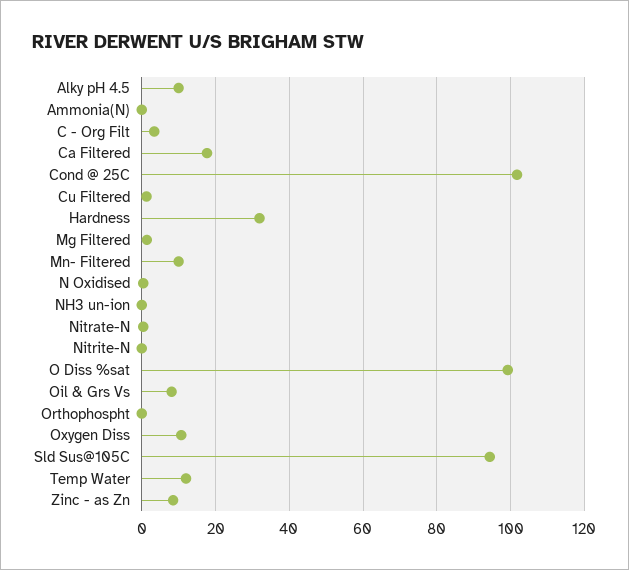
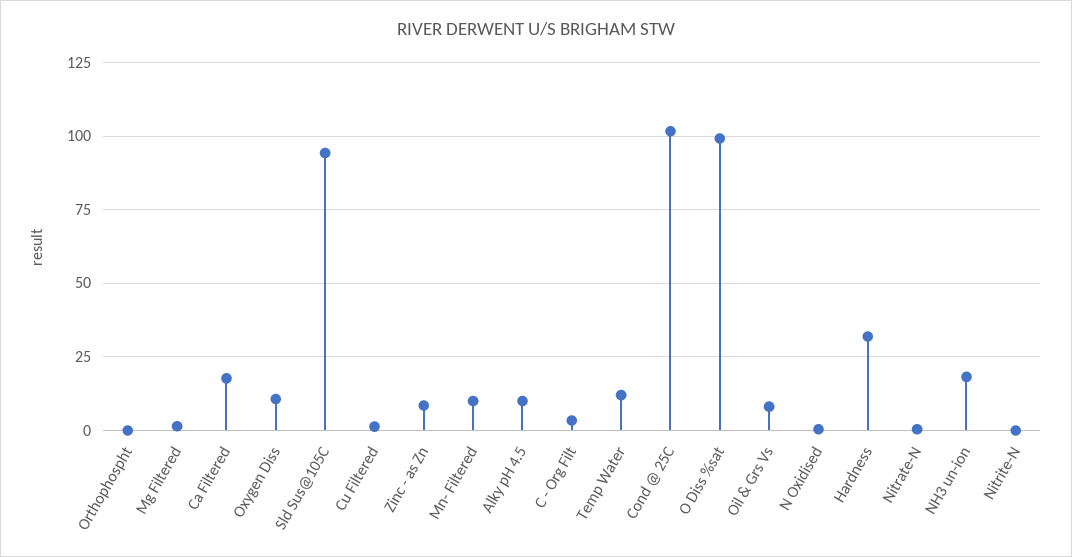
Ammonia(N): 0 -> none
NH3 un-ion: 0 -> 17.5

